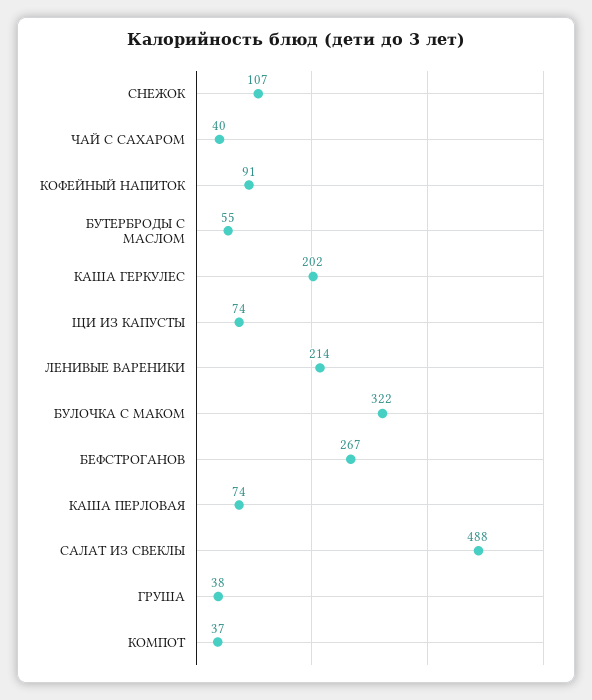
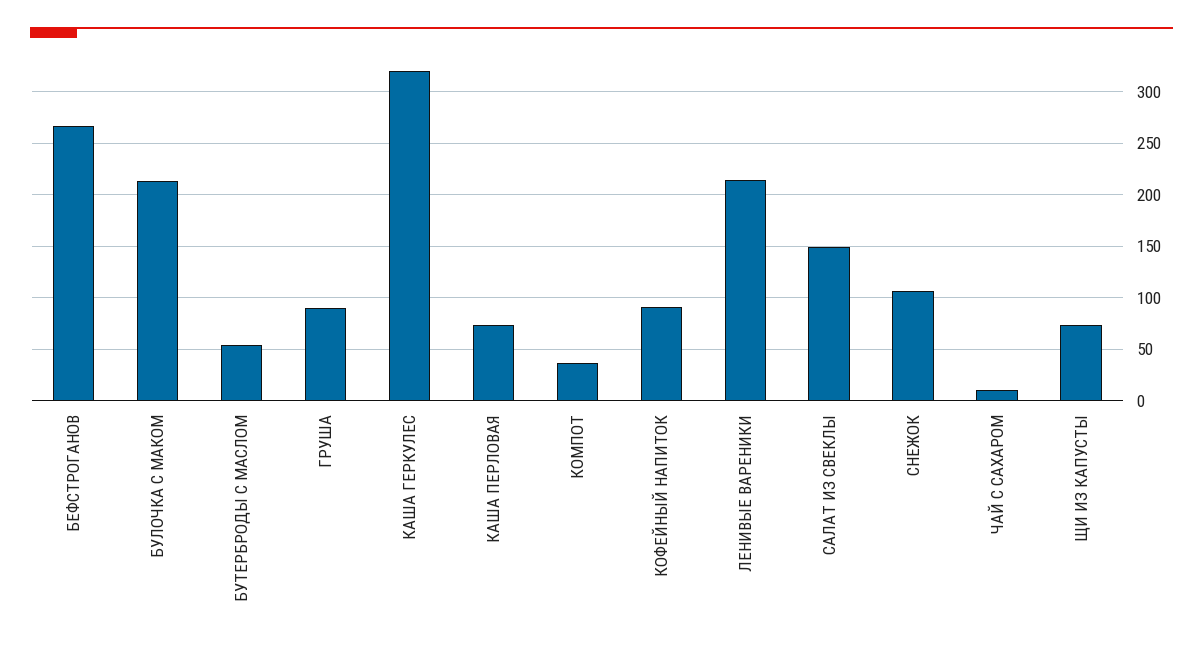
ЧАЙ С САХАРОМ: 40 -> 10
КАША ГЕРКУЛЕС: 202 -> 320
БУЛОЧКА С МАКОМ: 322 -> 210
САЛАТ ИЗ СВЕКЛЫ: 488 -> 150
ГРУША: 38 -> 90

